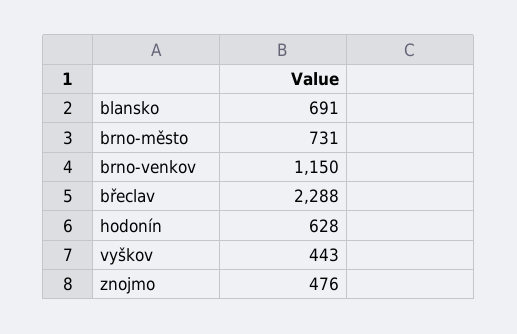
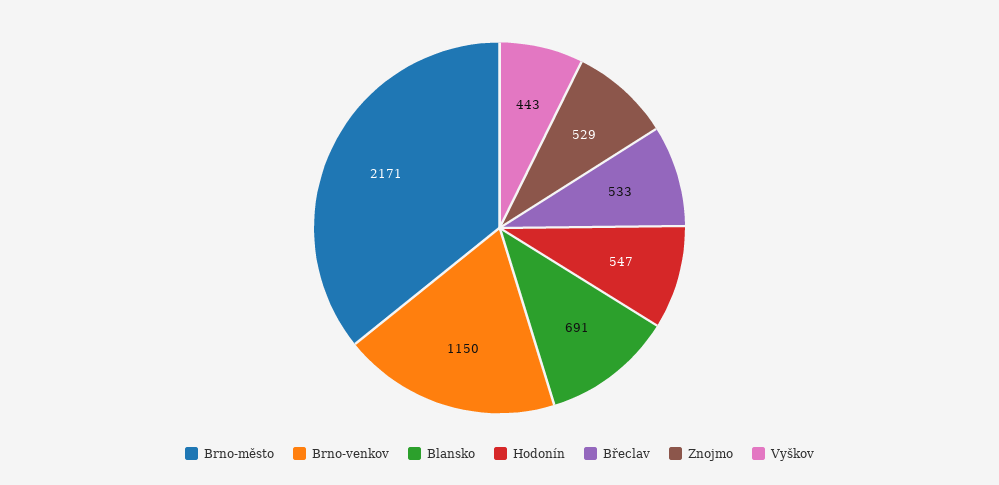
brno-město: 731 -> 2171
břeclav: 2288 -> 533
hodonín: 628 -> 547
znojmo: 476 -> 529

